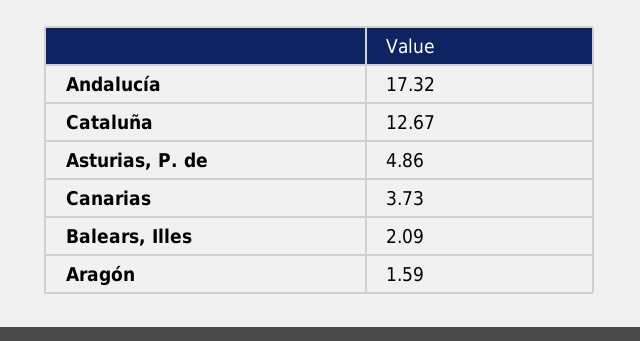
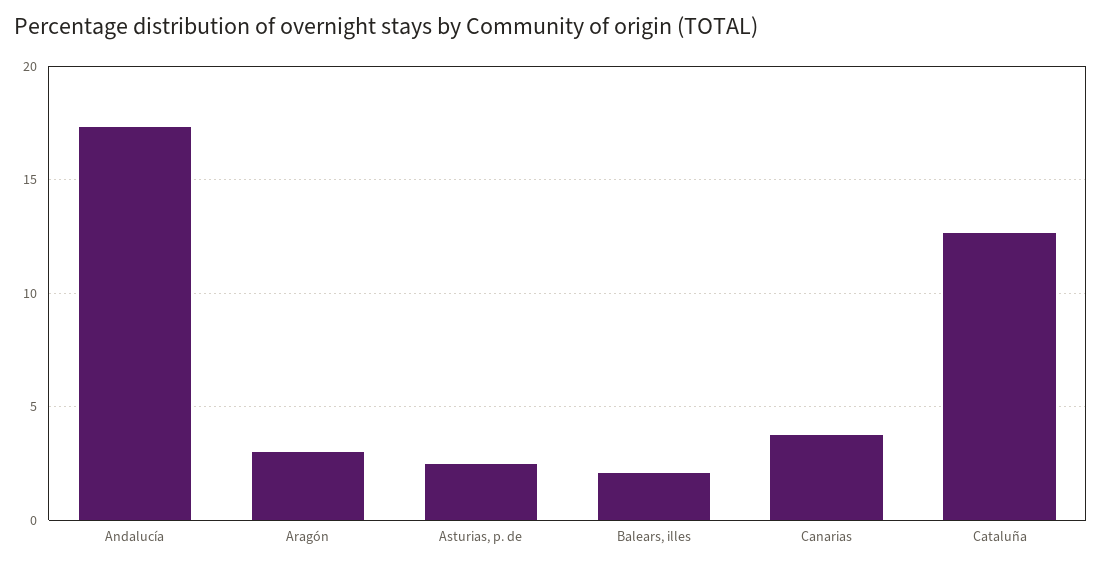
Asturias, P. de: 4.86 -> 2.5
Aragón: 1.59 -> 3

